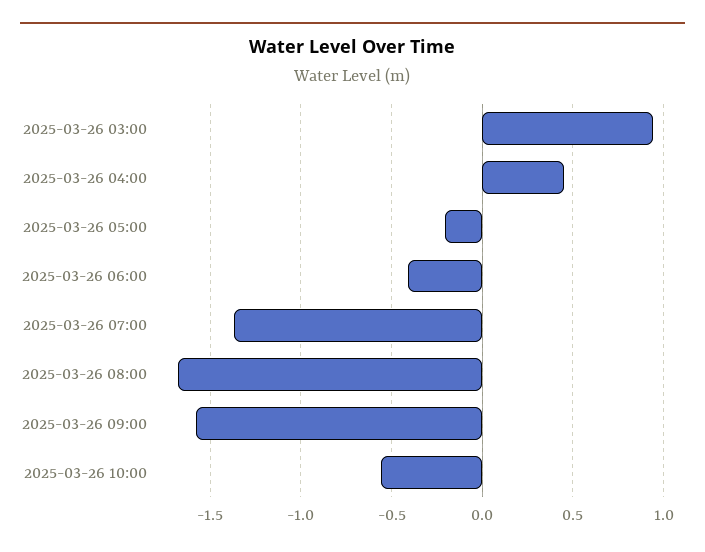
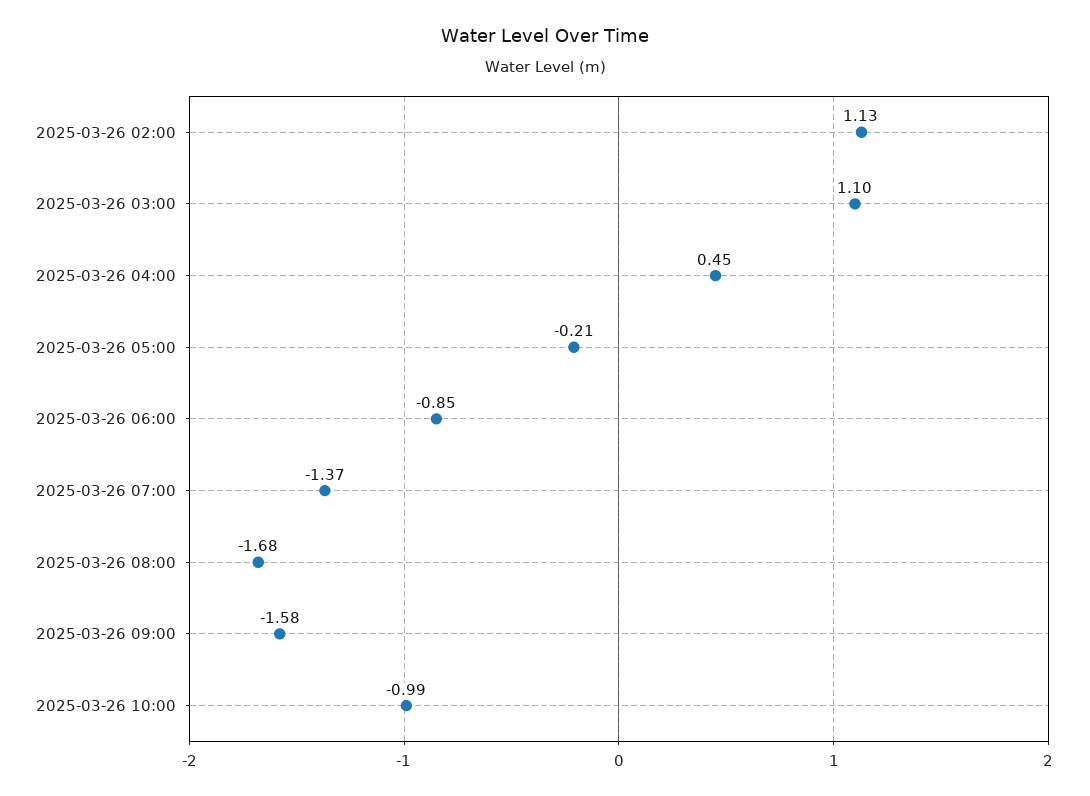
2025-03-26 03:00: 0.95 -> 1.1
2025-03-26 06:00: -0.4 -> -0.85
2025-03-26 10:00: -0.55 -> -0.99
2025-03-26 02:00: none -> 1.13

